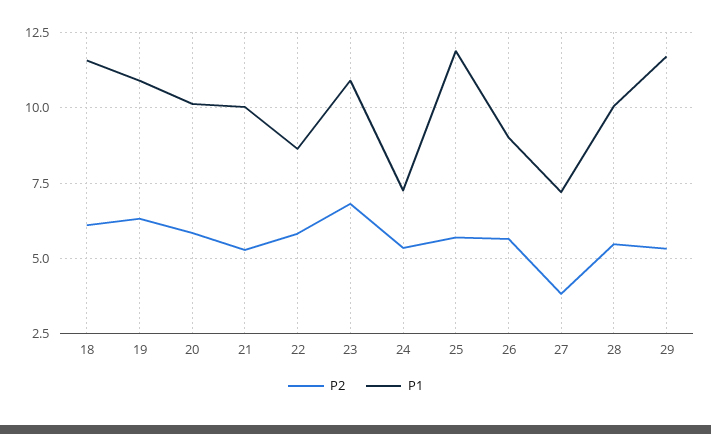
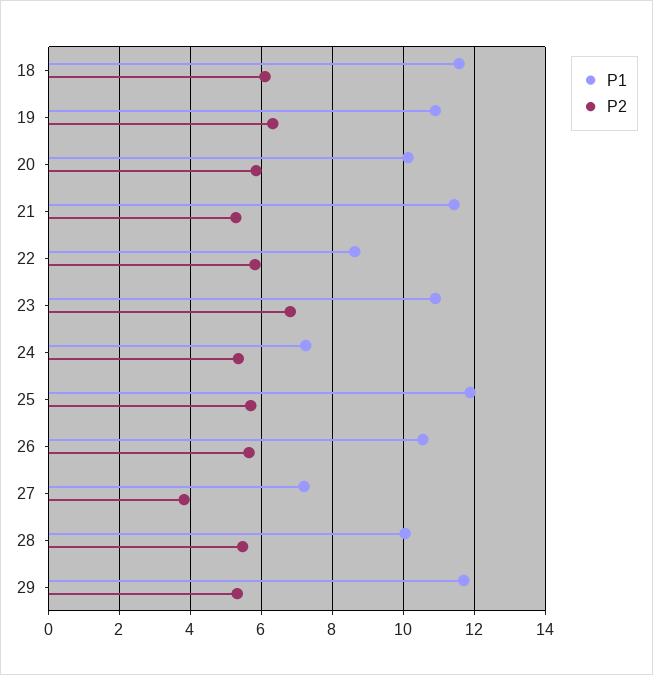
P1, 21: 10 -> 11.4
P1, 26: 9 -> 10.6

